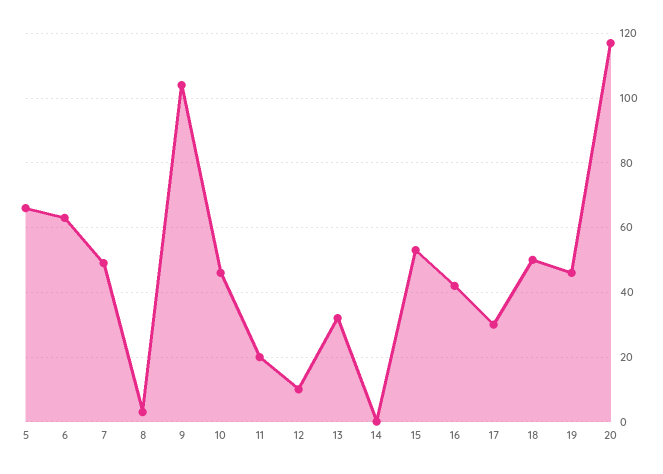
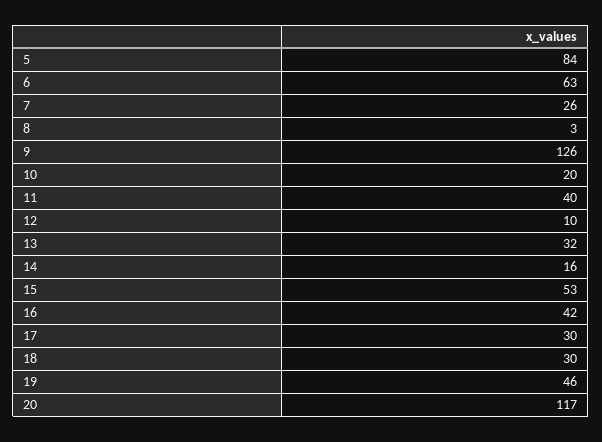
5: 65 -> 84
7: 50 -> 26
9: 105 -> 126
10: 45 -> 20
11: 20 -> 40
14: 0 -> 16
18: 50 -> 30

